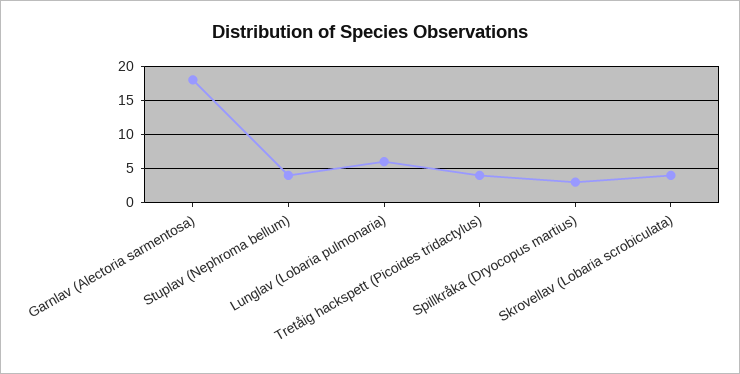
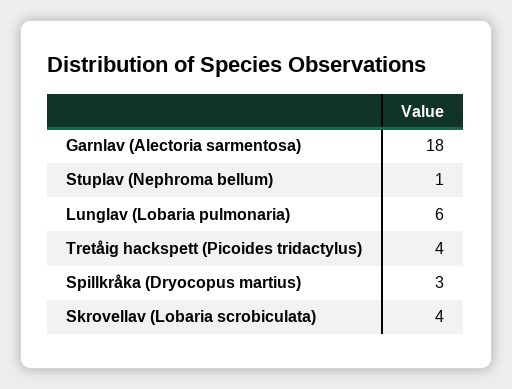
Stuplav (Nephroma bellum): 4 -> 1

